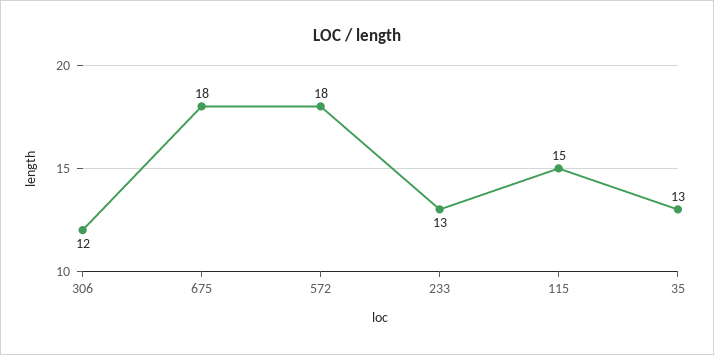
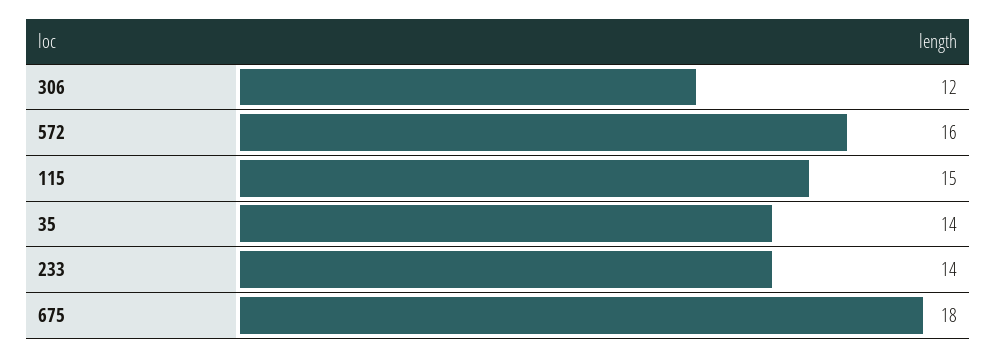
572: 18 -> 16
233: 13 -> 14
35: 13 -> 14

